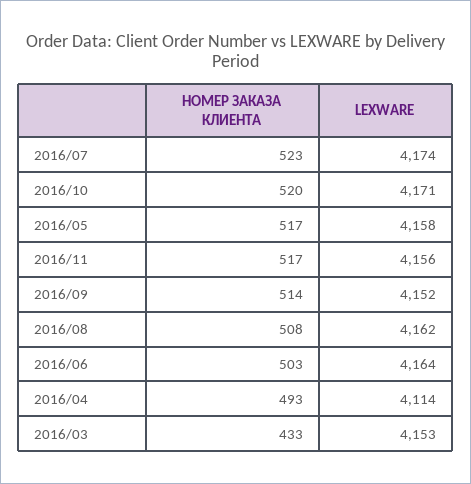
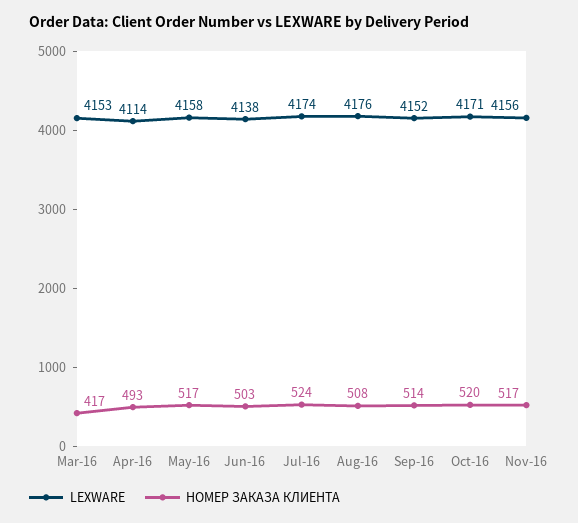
НОМЕР ЗАКАЗА КЛИЕНТА, 2016/07: 523 -> 524
LEXWARE, 2016/08: 4162 -> 4176
LEXWARE, 2016/06: 4164 -> 4138
НОМЕР ЗАКАЗА КЛИЕНТА, 2016/03: 433 -> 417

